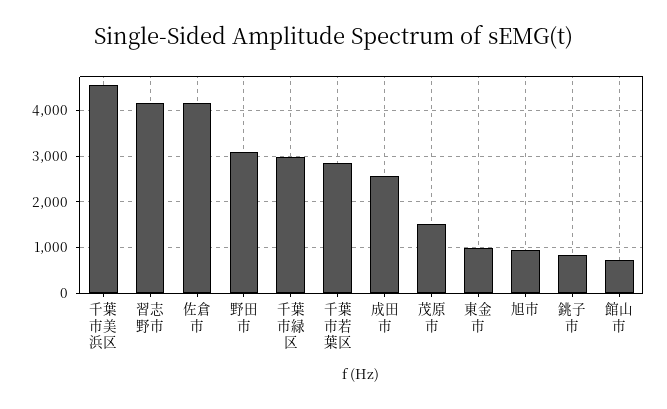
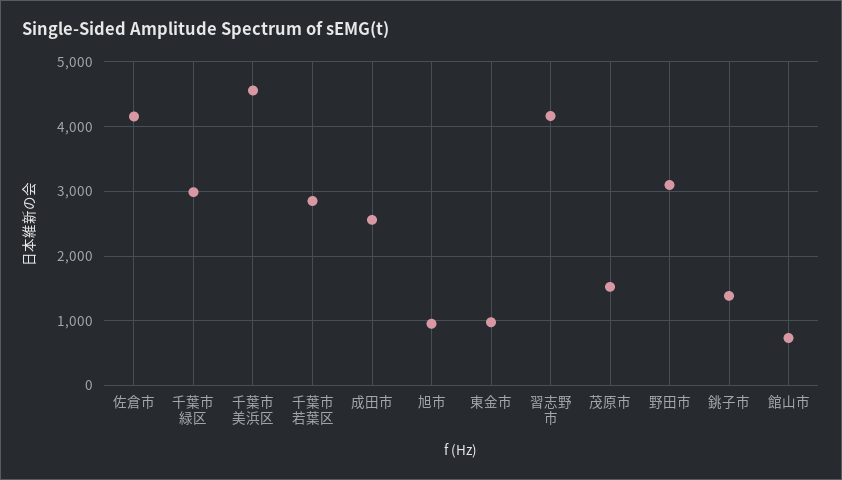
銚子市: 800 -> 1400

